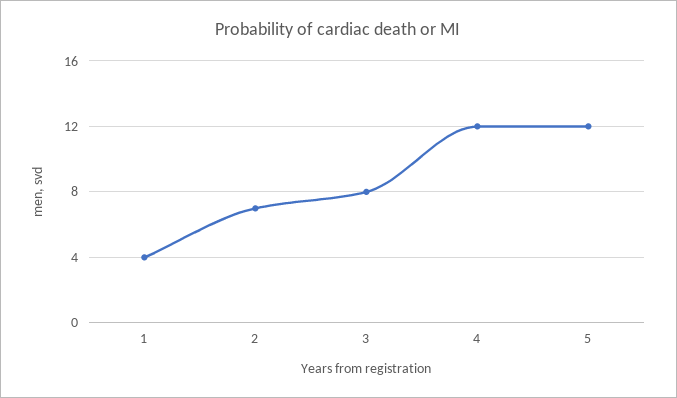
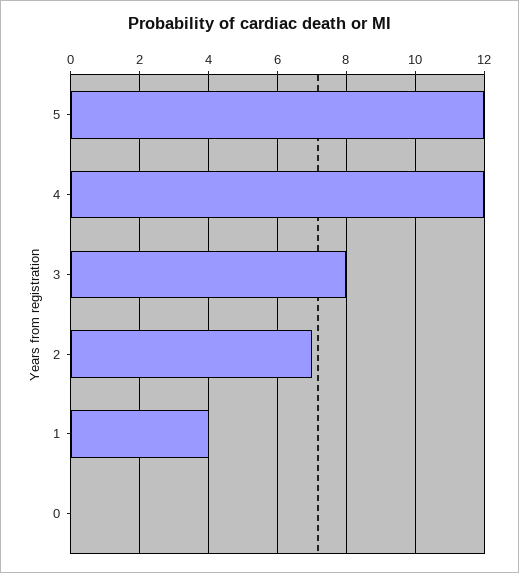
0: none -> 0

